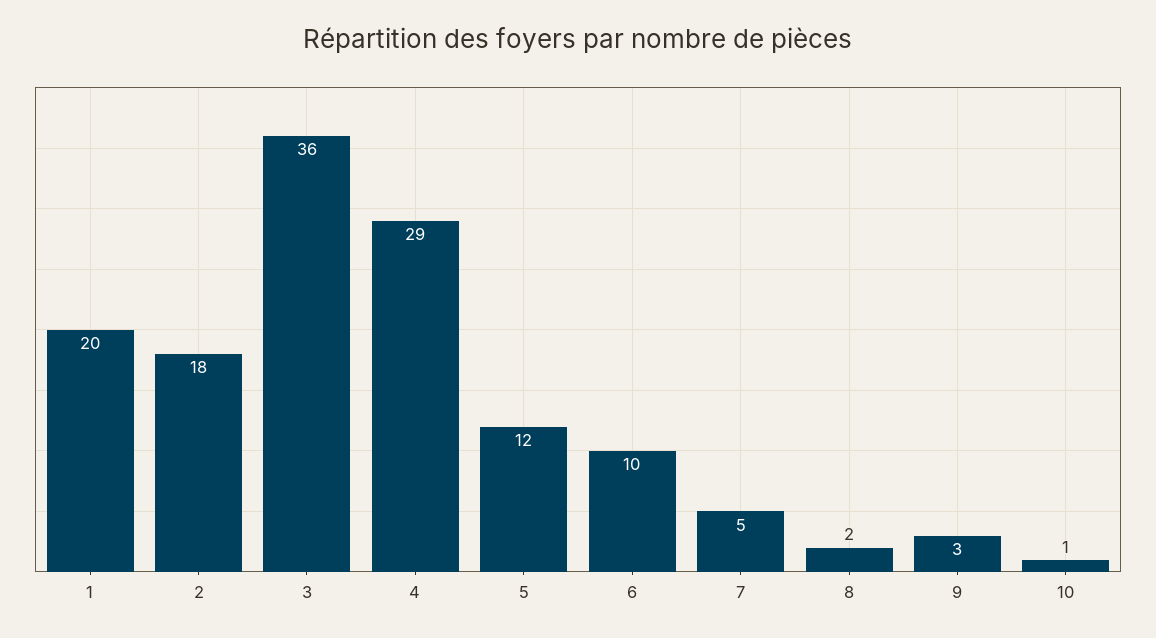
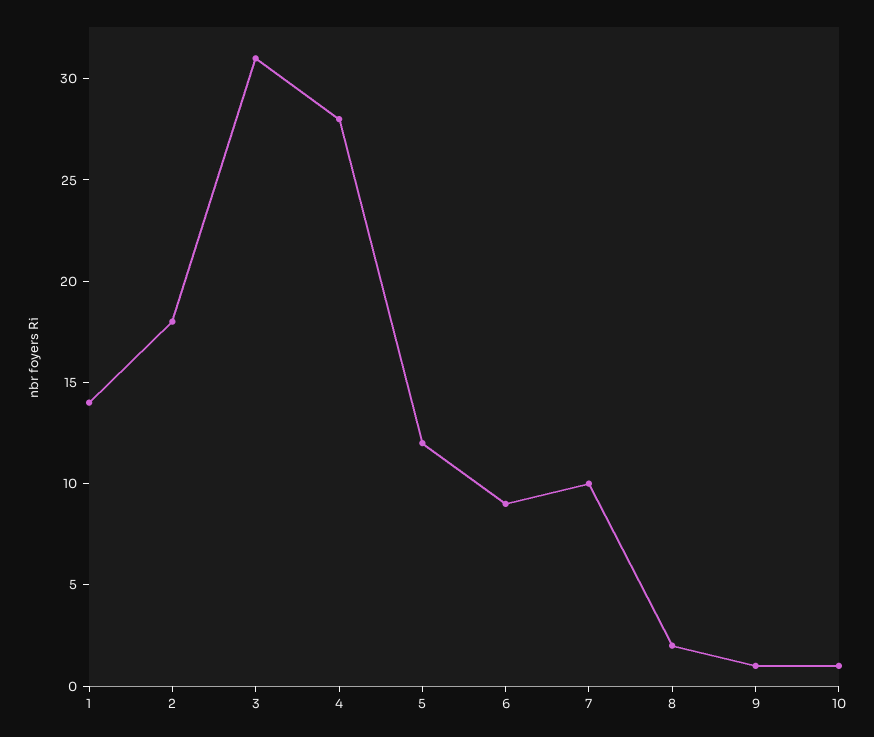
1: 20 -> 14
3: 36 -> 31
4: 29 -> 28
6: 10 -> 9
7: 5 -> 10
9: 3 -> 1

